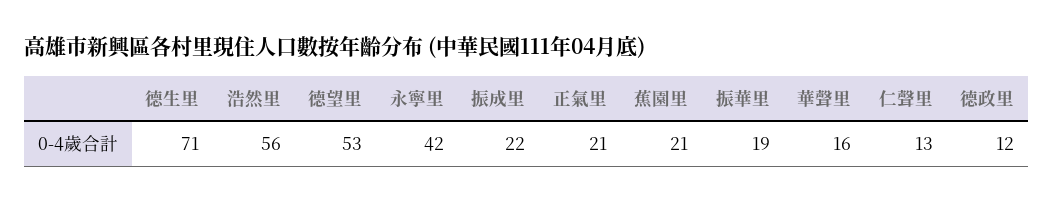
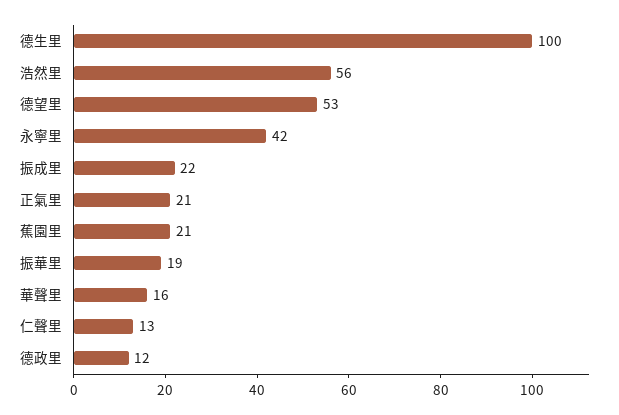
德生里: 71 -> 100

